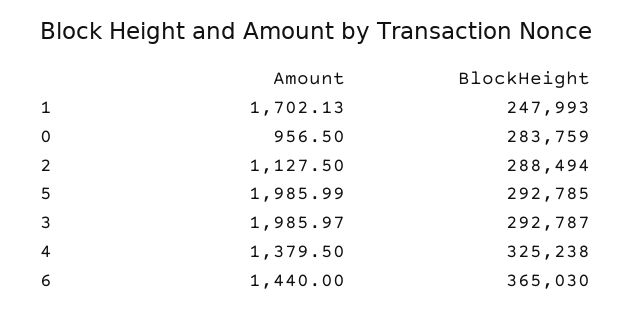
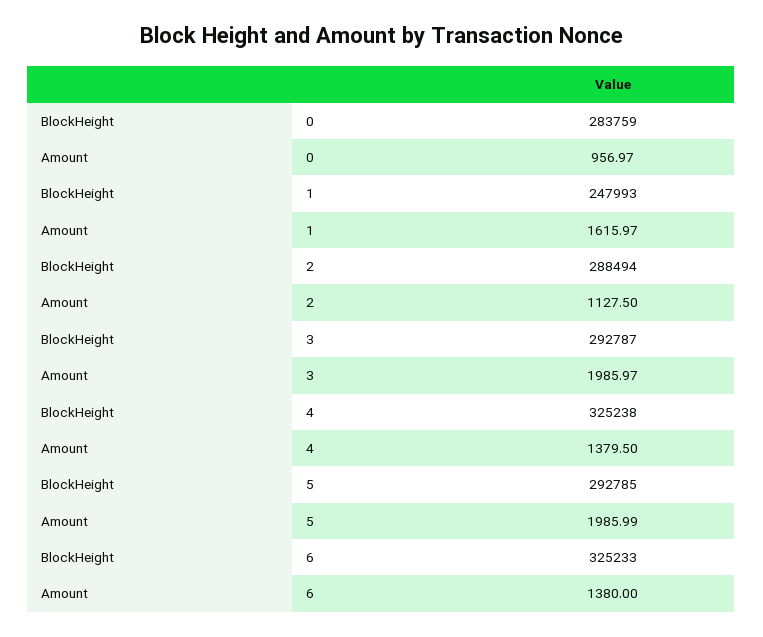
Amount, 1: 1702.13 -> 1615.97
Amount, 0: 956.5 -> 956.97
Amount, 6: 1440 -> 1380
BlockHeight, 6: 365030 -> 325233

